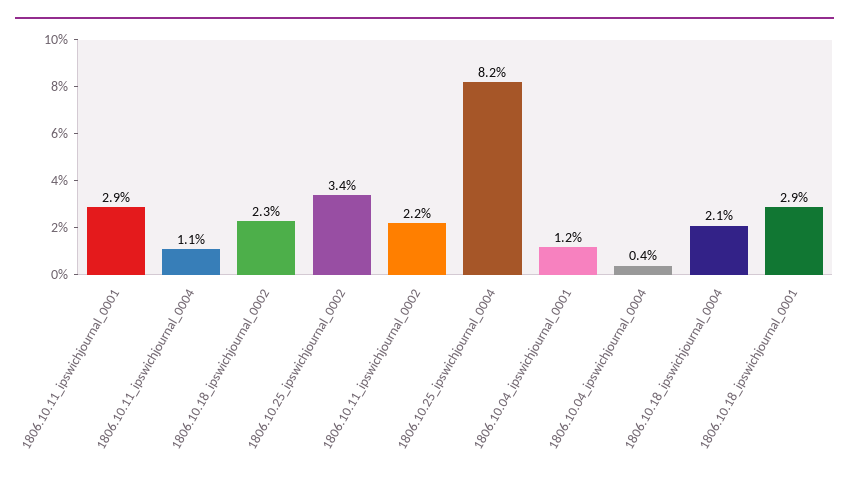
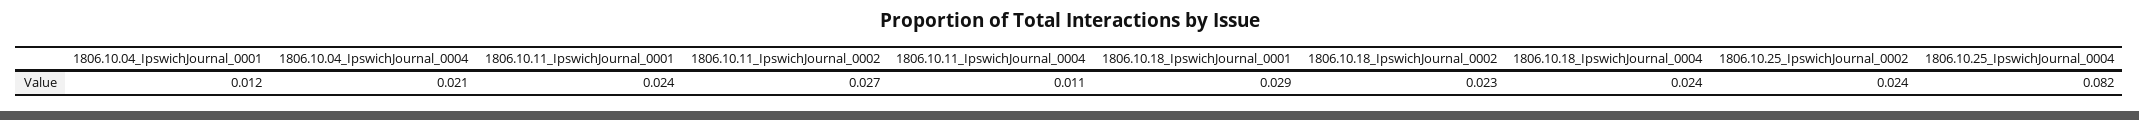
1806.10.11_ipswichjournal_0001: 0.029 -> 0.024
1806.10.25_ipswichjournal_0002: 0.034 -> 0.024
1806.10.11_ipswichjournal_0002: 0.022 -> 0.027
1806.10.04_ipswichjournal_0004: 0.004 -> 0.021
1806.10.18_ipswichjournal_0004: 0.021 -> 0.024

